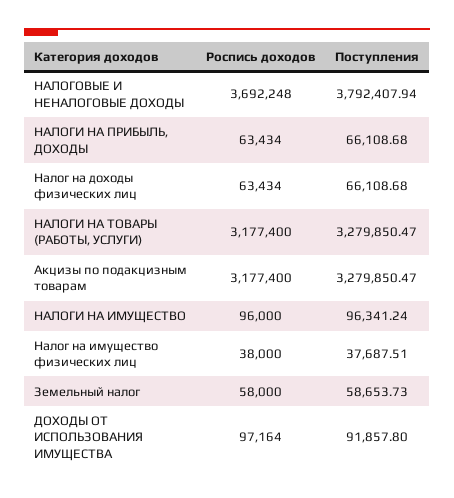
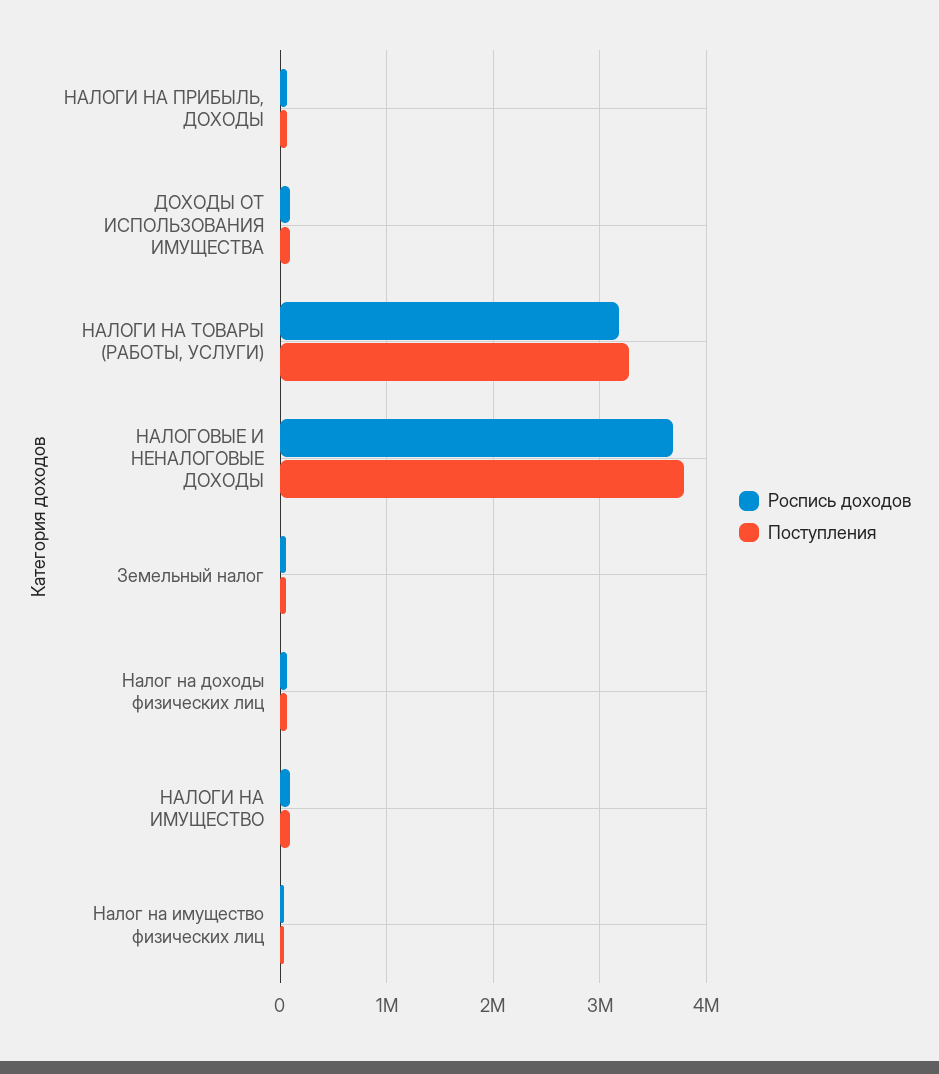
Роспись доходов, Акцизы по подакцизным товарам: 3177400 -> none
Поступления, Акцизы по подакцизным товарам: 3279850.47 -> none

